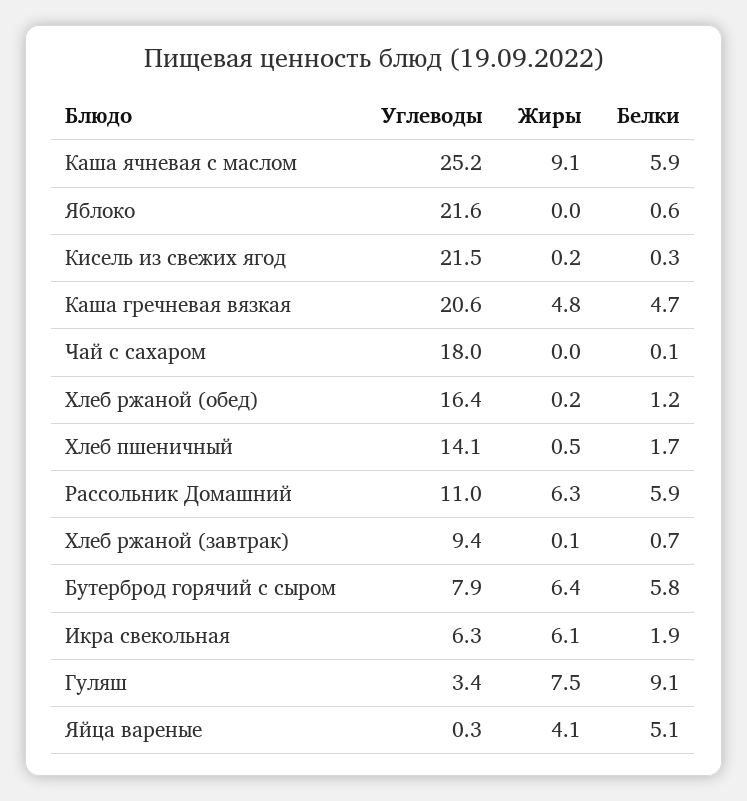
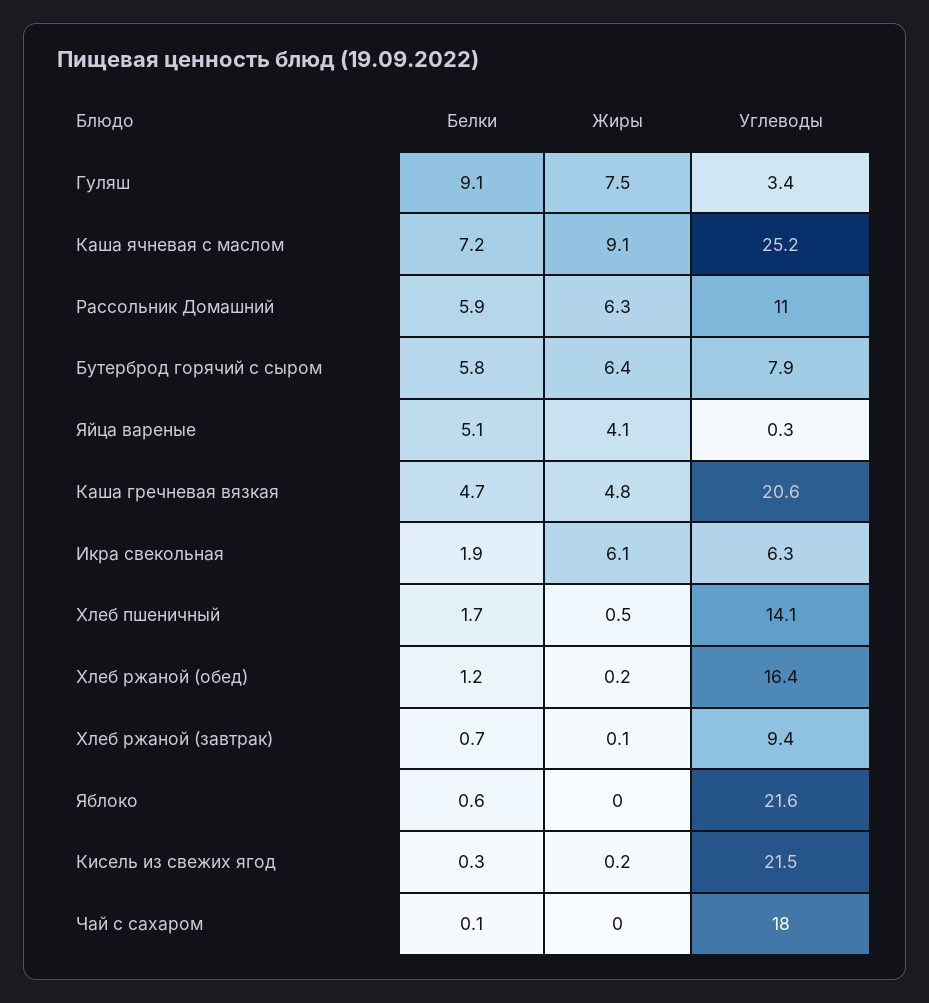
Белки, Каша ячневая с маслом: 5.9 -> 7.2

